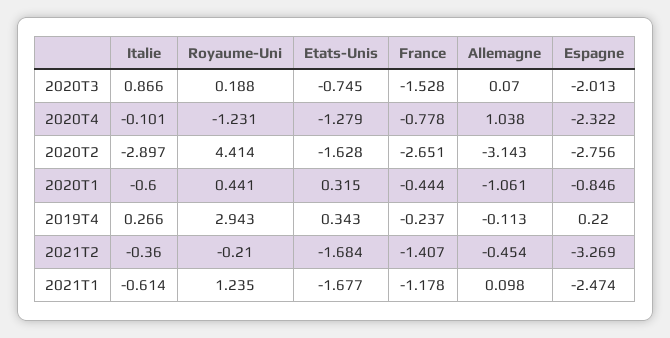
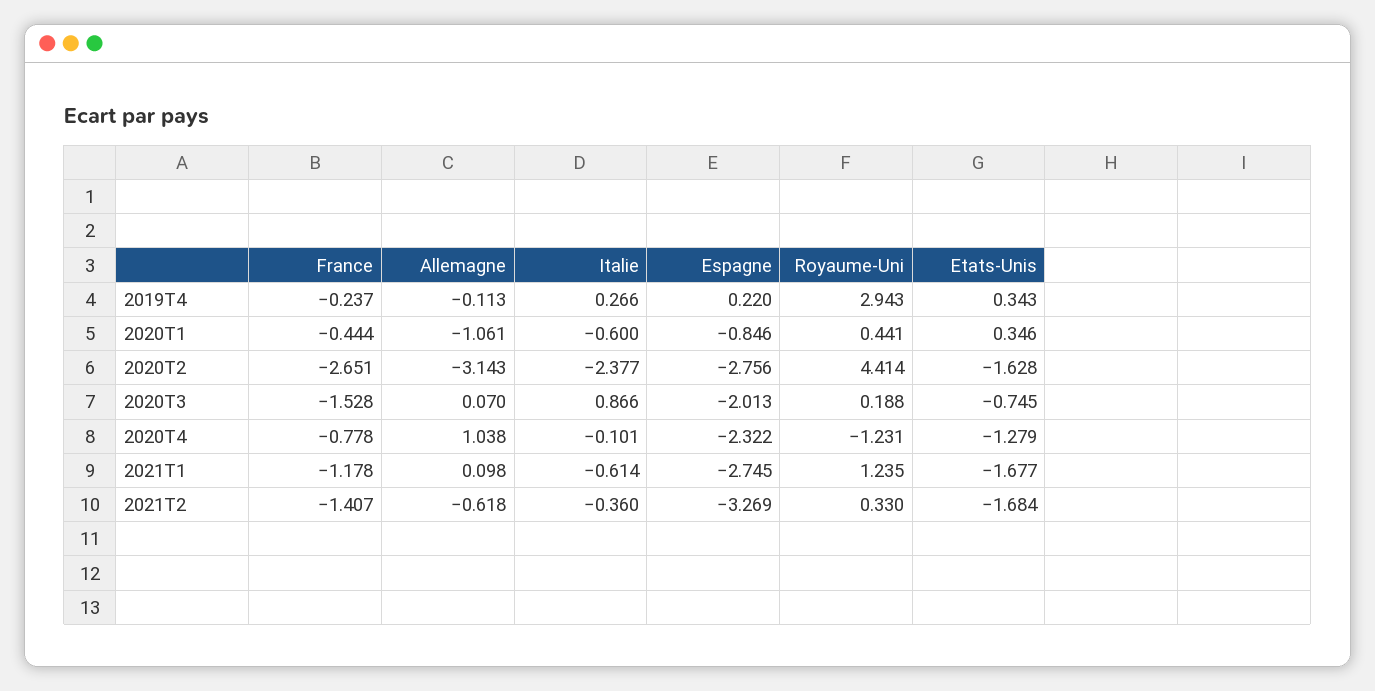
Italie, 2020T2: -2.897 -> -2.377
Etats-Unis, 2020T1: 0.315 -> 0.346
Royaume-Uni, 2021T2: -0.21 -> 0.33
Allemagne, 2021T2: -0.454 -> -0.618
Espagne, 2021T1: -2.474 -> -2.745

